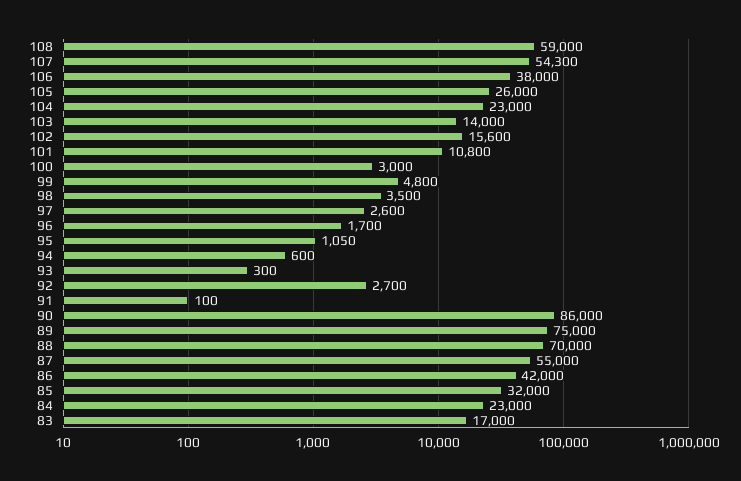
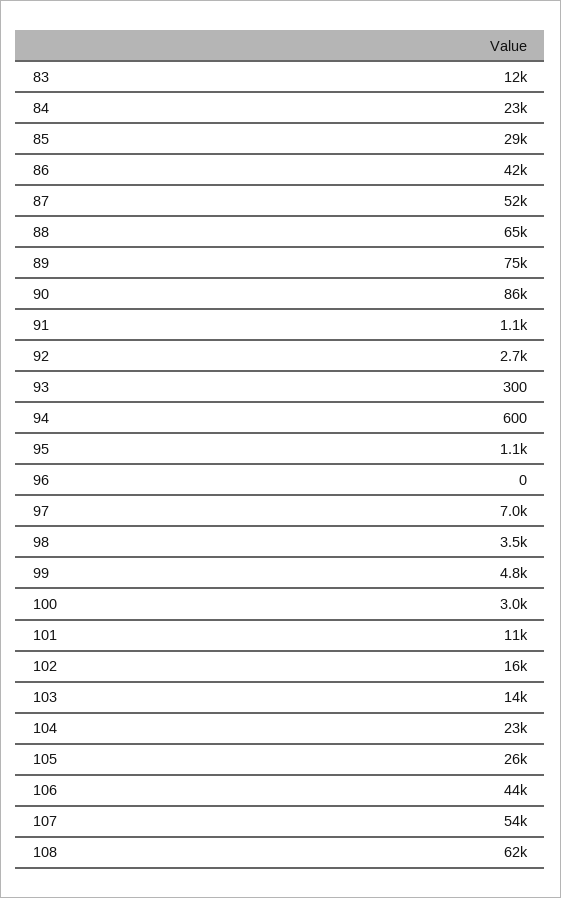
108: 59000 -> 62000
106: 38000 -> 44000
97: 2600 -> 7000
96: 1700 -> 0
91: 100 -> 1100
88: 70000 -> 65000
87: 55000 -> 52000
85: 32000 -> 29000
83: 17000 -> 12000

